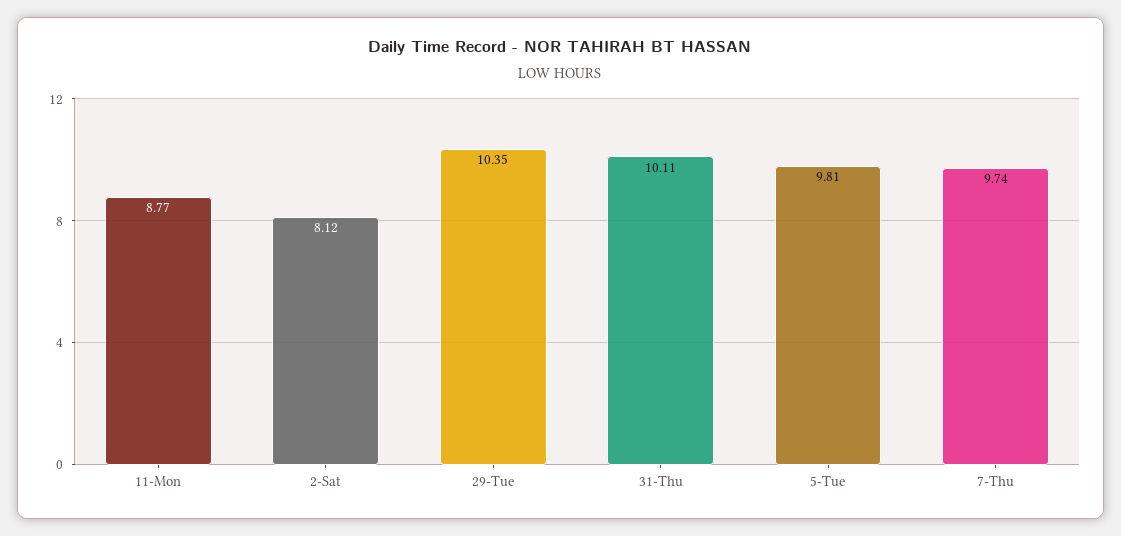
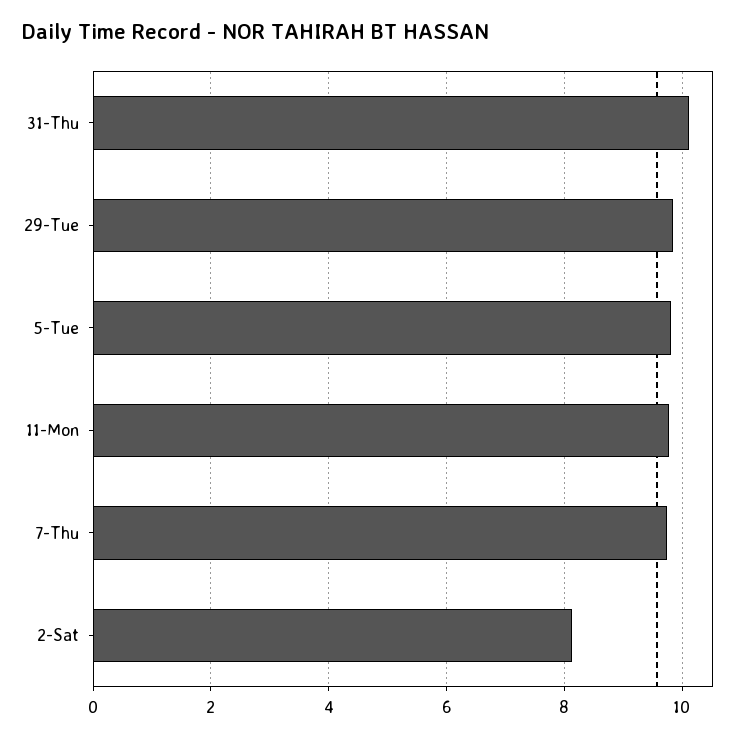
11-Mon: 8.77 -> 9.8
29-Tue: 10.35 -> 9.8

